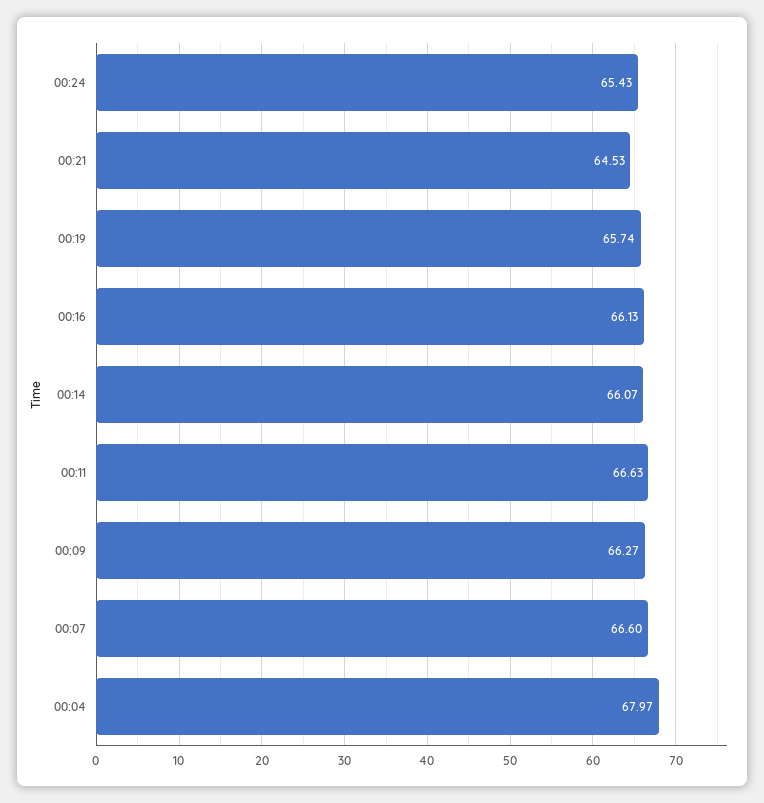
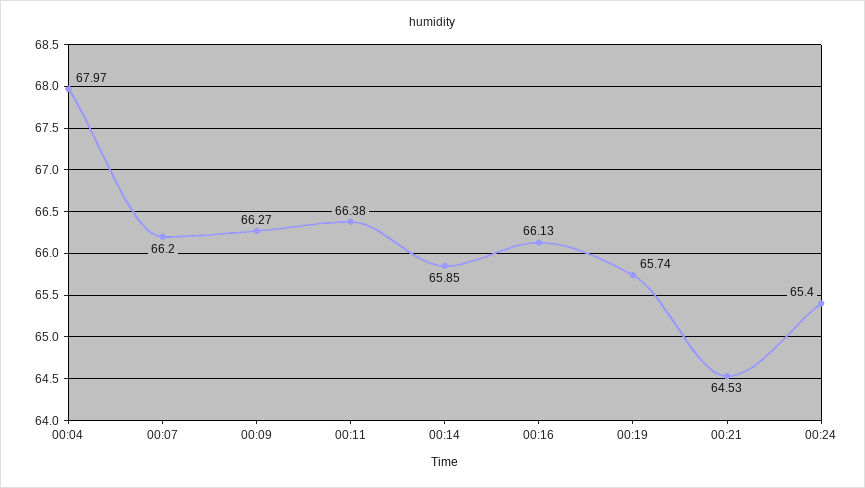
00:24: 65.43 -> 65.4
00:14: 66.07 -> 65.85
00:11: 66.63 -> 66.38
00:07: 66.6 -> 66.2

